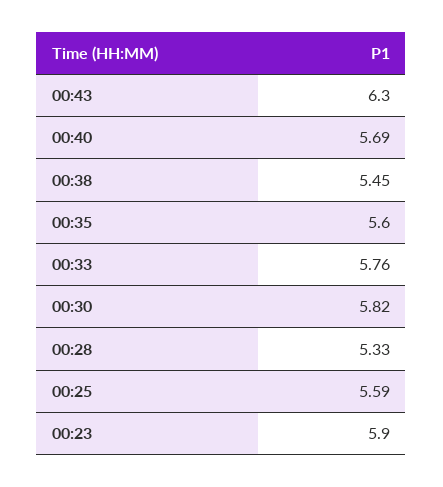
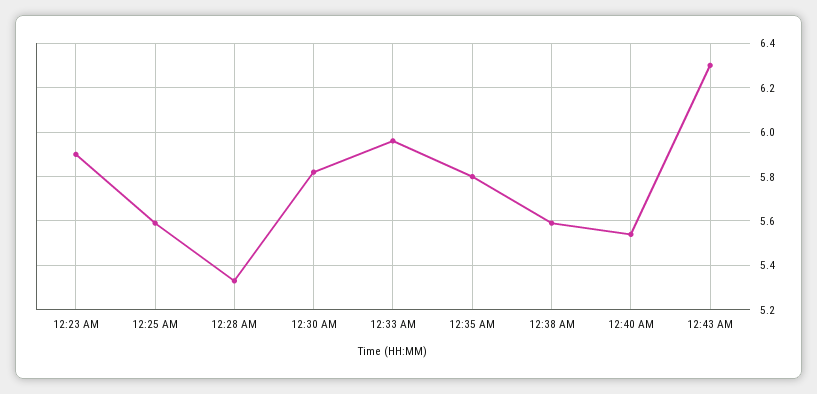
00:40: 5.69 -> 5.55
00:38: 5.45 -> 5.6
00:35: 5.6 -> 5.8
00:33: 5.76 -> 5.95

